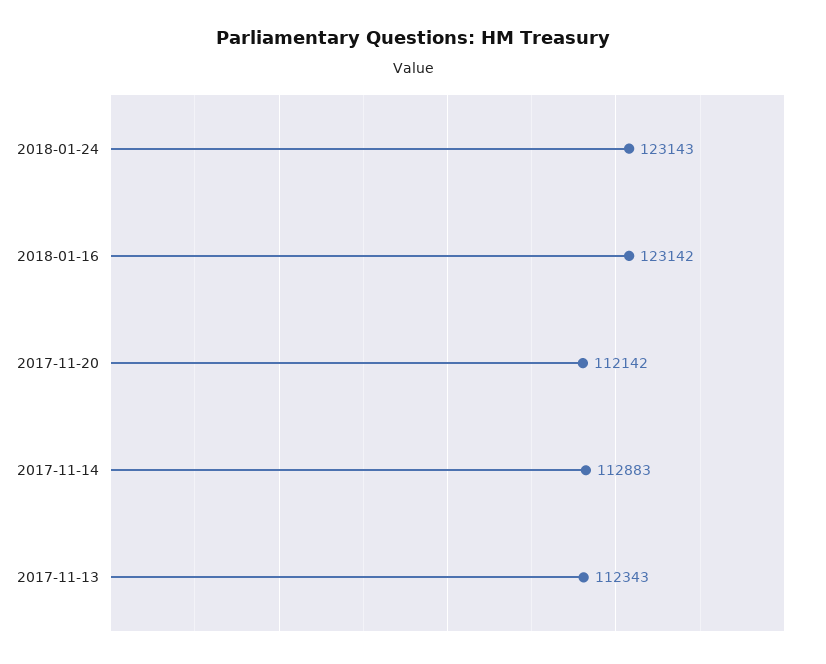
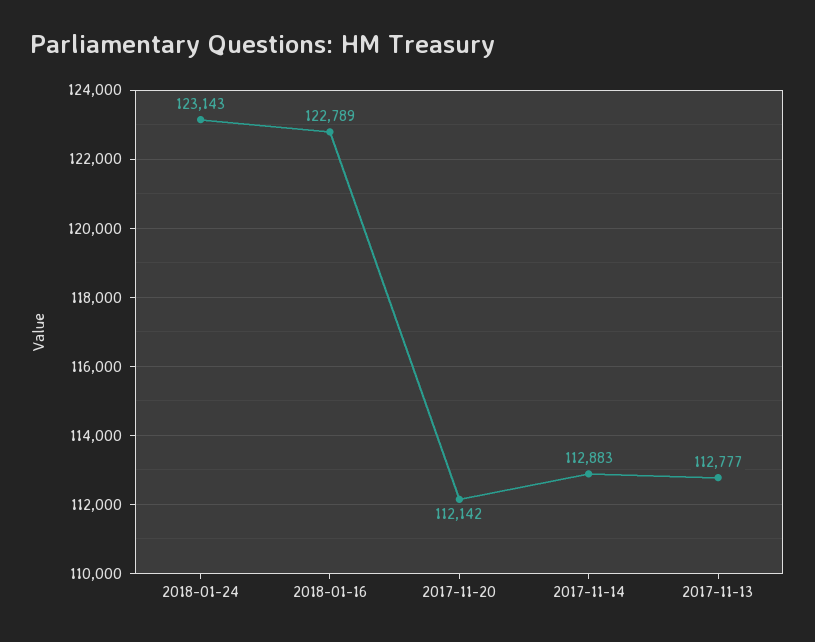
2018-01-16: 123142 -> 122789
2017-11-13: 112343 -> 112777

